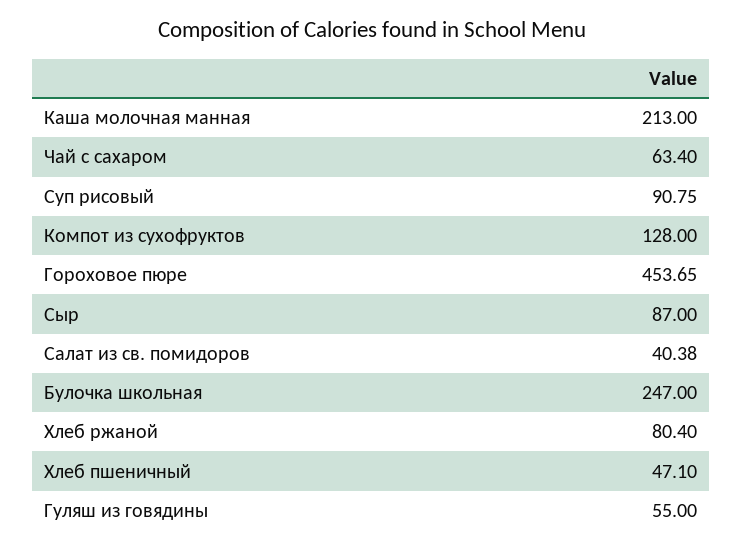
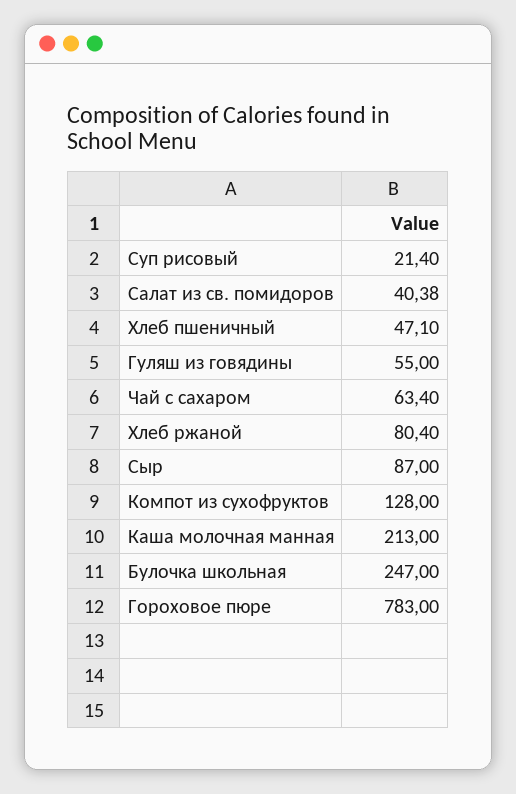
Суп рисовый: 90.75 -> 21.4
Гороховое пюре: 453.65 -> 783

